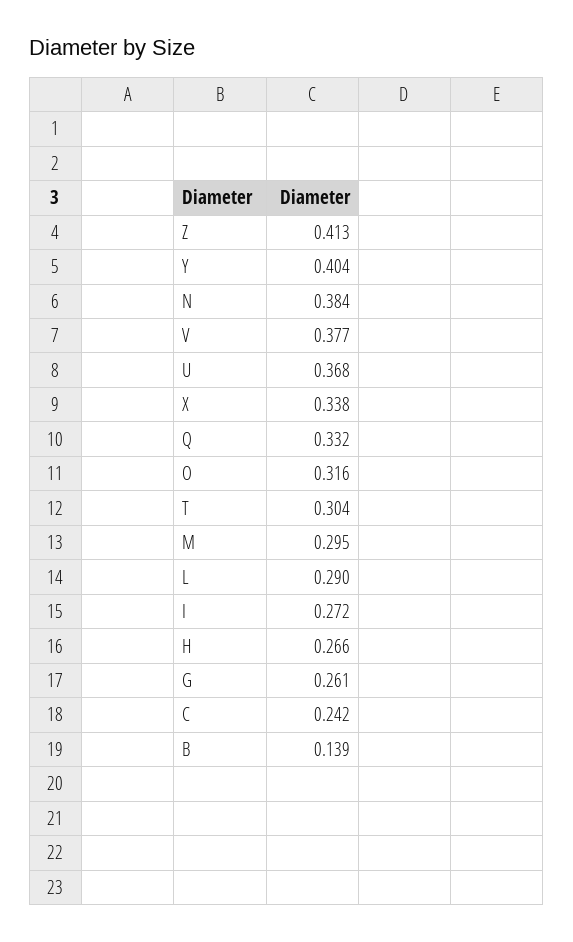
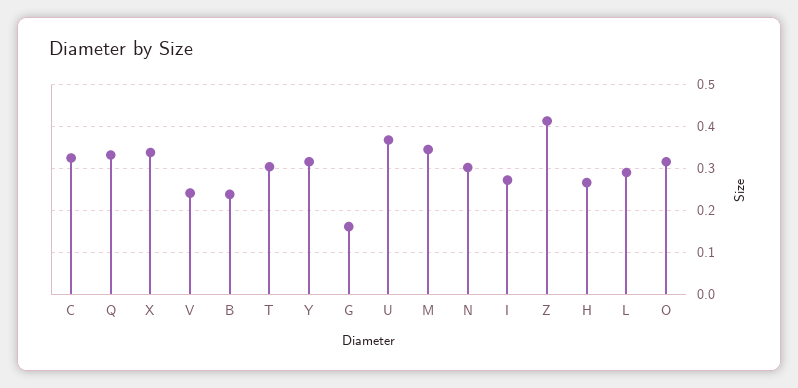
Y: 0.404 -> 0.32
N: 0.384 -> 0.3
V: 0.377 -> 0.24
M: 0.295 -> 0.34
G: 0.261 -> 0.16
C: 0.242 -> 0.32
B: 0.139 -> 0.24

